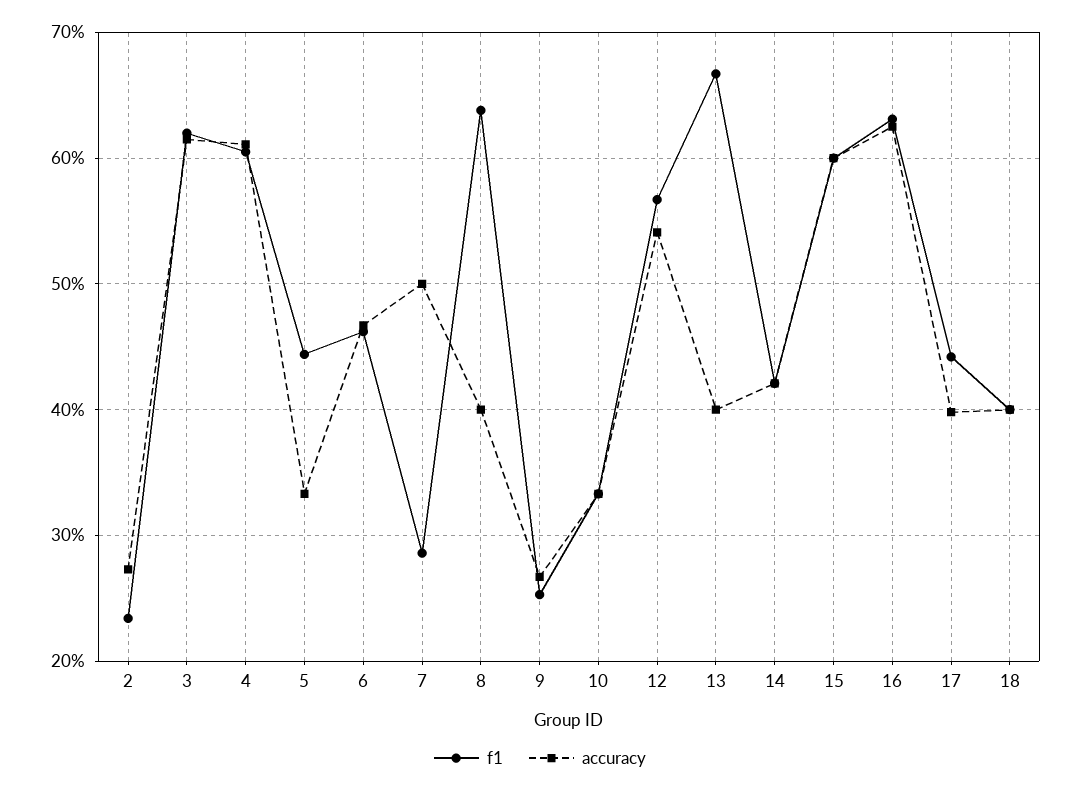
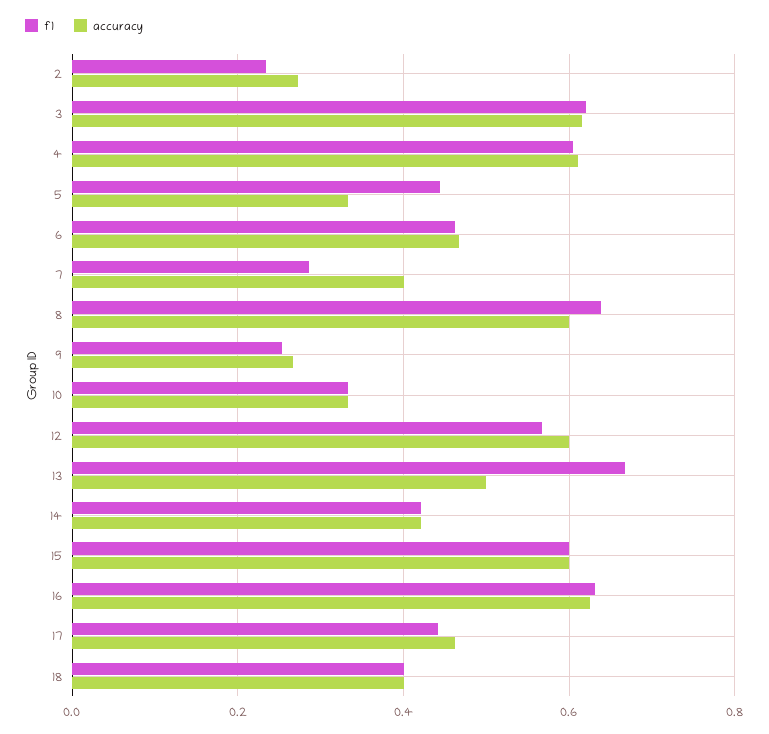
accuracy, 7: 0.5 -> 0.4
accuracy, 8: 0.4 -> 0.6
accuracy, 12: 0.54 -> 0.6
accuracy, 13: 0.4 -> 0.5
accuracy, 17: 0.4 -> 0.46

